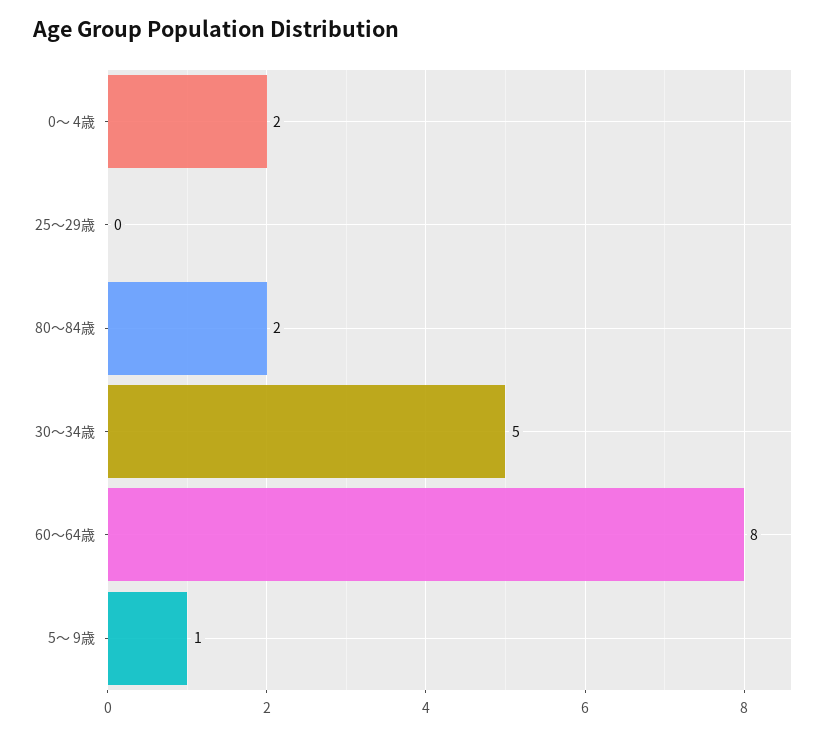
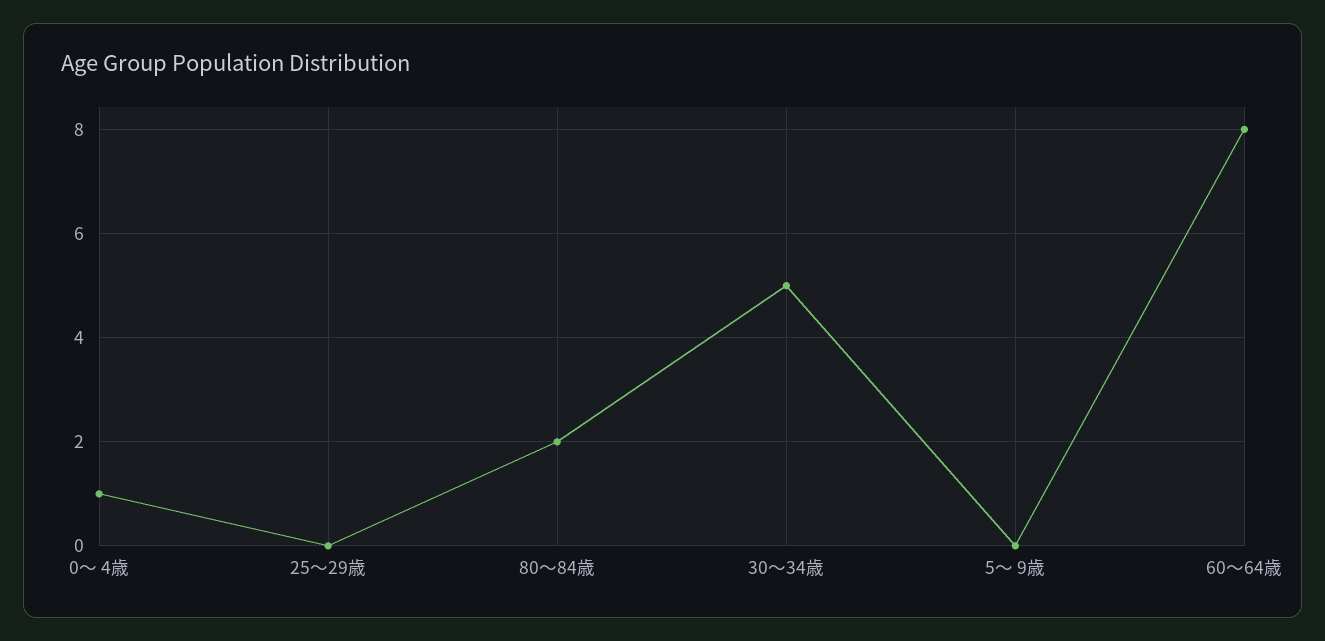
0～ 4歳: 2 -> 1
5～ 9歳: 1 -> 0

